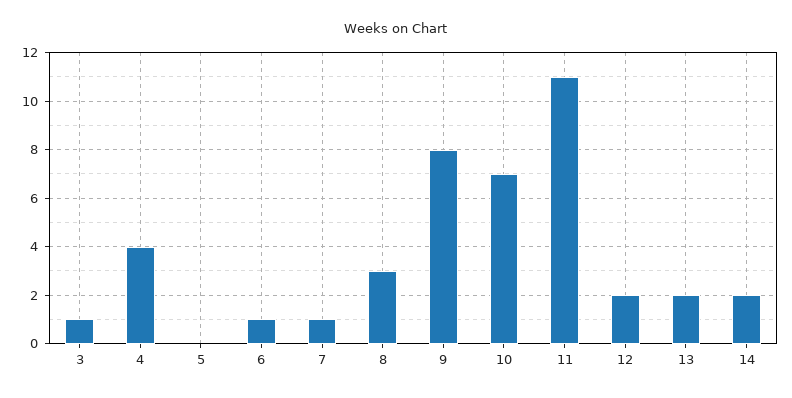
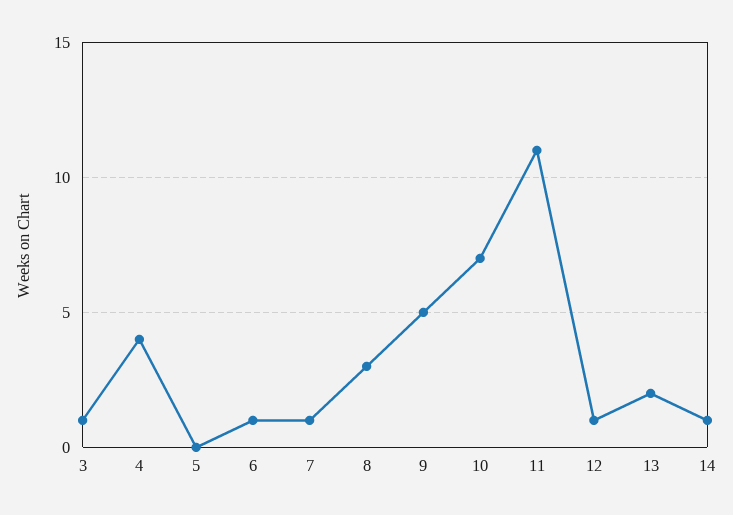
9: 8 -> 5
12: 2 -> 1
14: 2 -> 1

